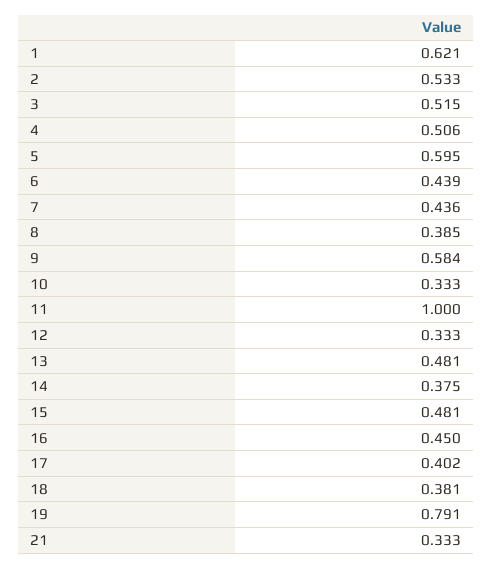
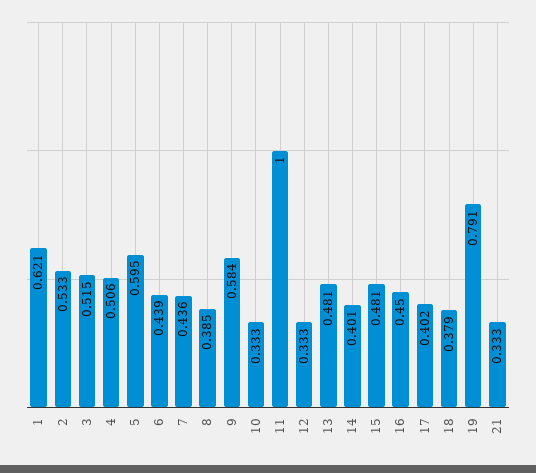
14: 0.375 -> 0.401
18: 0.381 -> 0.379

